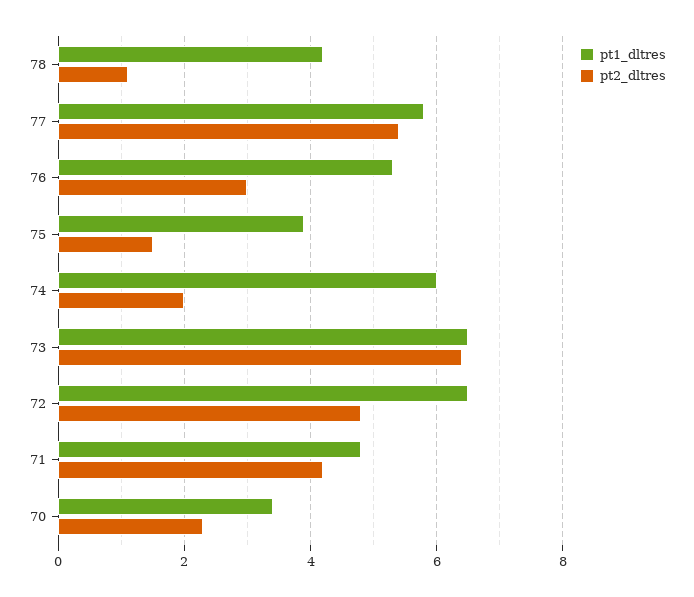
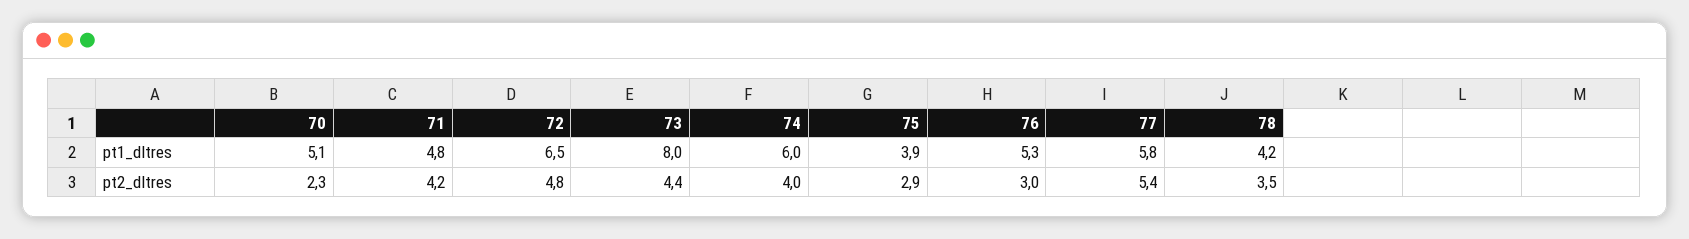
pt2_dltres, 78: 1 -> 3.5
pt2_dltres, 75: 1.5 -> 2.9
pt2_dltres, 74: 2 -> 4
pt1_dltres, 73: 6.5 -> 8
pt2_dltres, 73: 6.5 -> 4.4
pt1_dltres, 70: 3.5 -> 5.1

